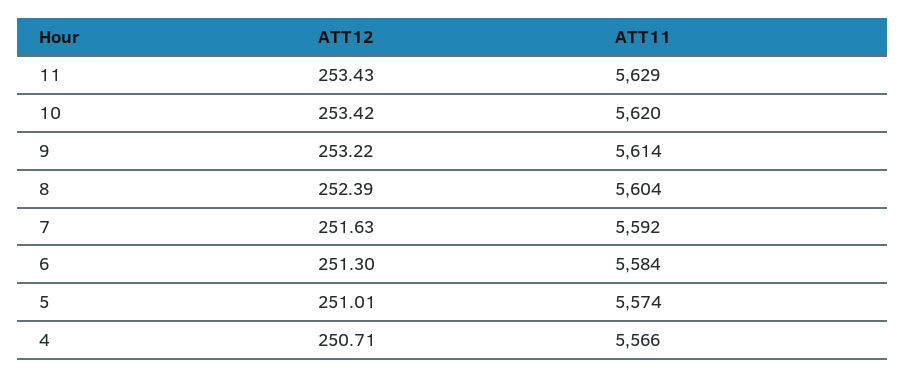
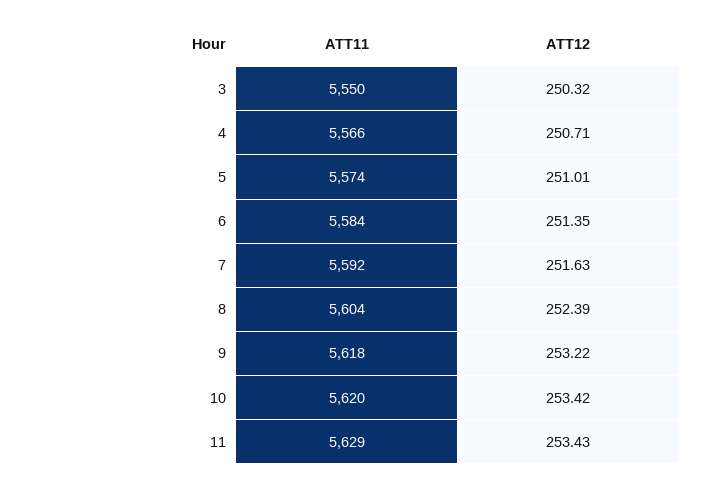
ATT11, 9: 5614 -> 5618
ATT12, 6: 251.3 -> 251.35
ATT11, 3: none -> 5550
ATT12, 3: none -> 250.32

